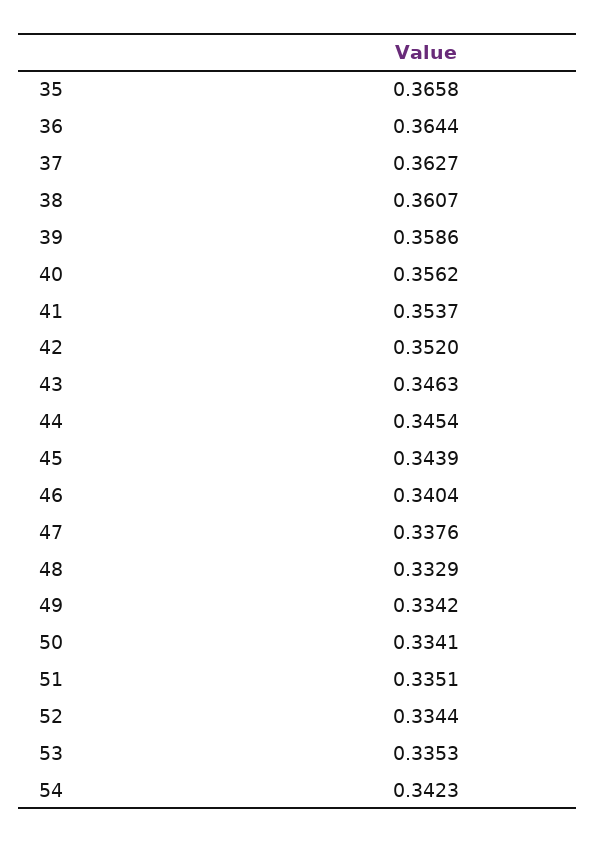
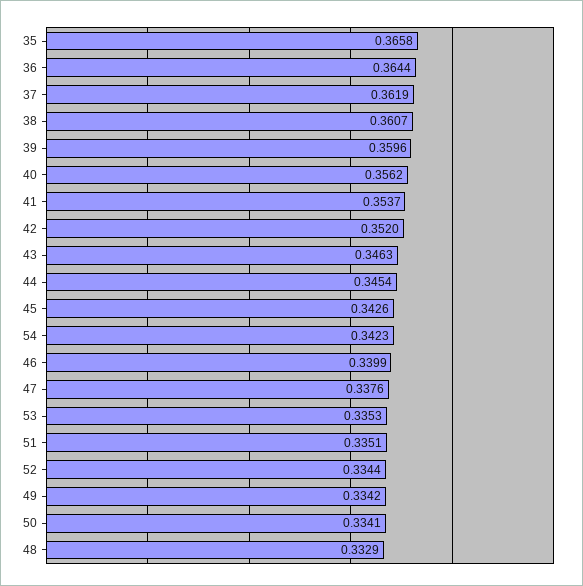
37: 0.3627 -> 0.3619
39: 0.3586 -> 0.3596
45: 0.3439 -> 0.3426
46: 0.3404 -> 0.3399

